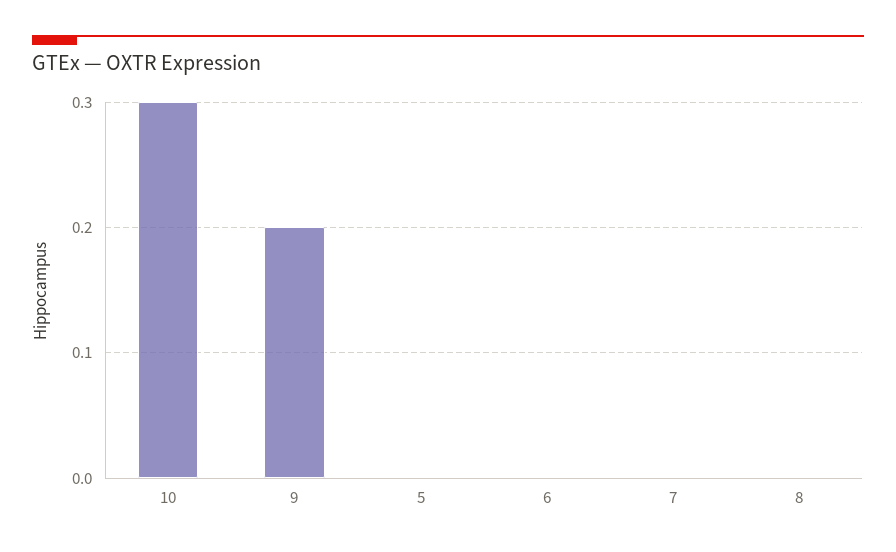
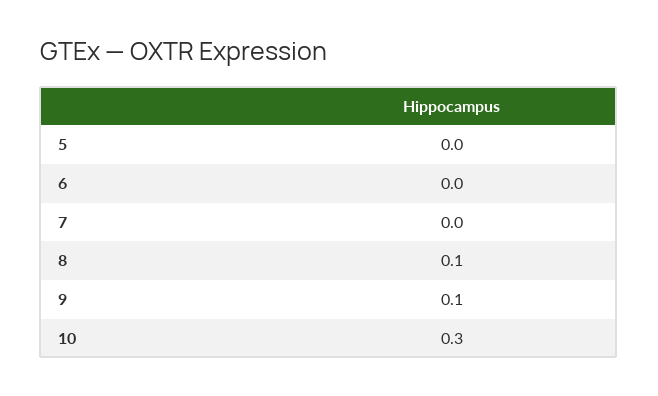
9: 0.2 -> 0.1
8: 0 -> 0.1

